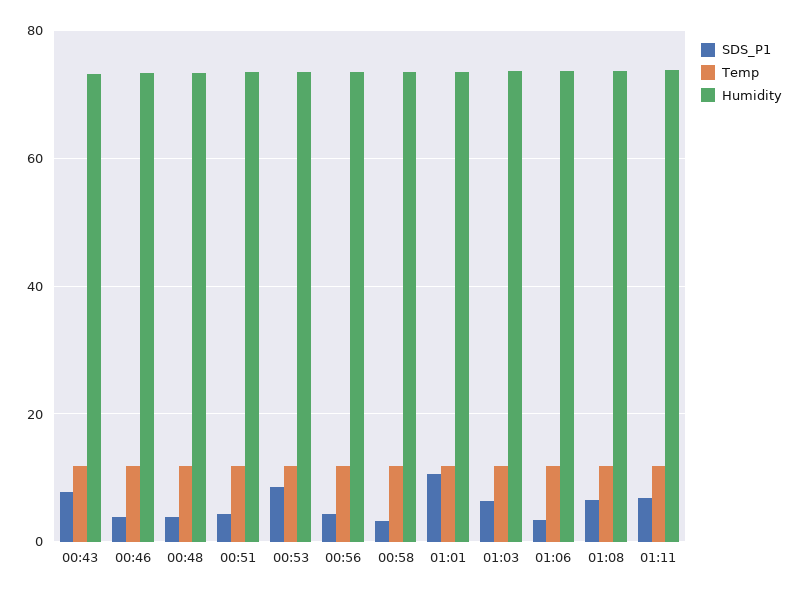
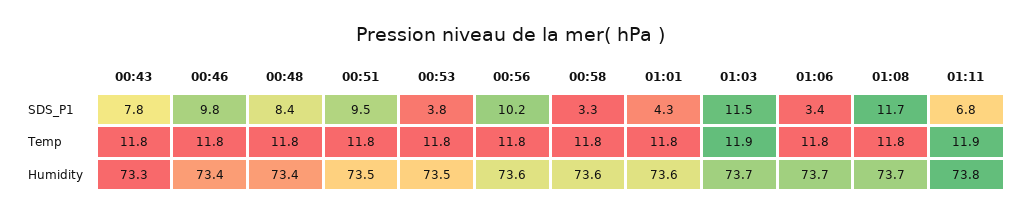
SDS_P1, 00:46: 4 -> 9.8
SDS_P1, 00:48: 4 -> 8.4
SDS_P1, 00:51: 4 -> 9.5
SDS_P1, 00:53: 8 -> 3.8
SDS_P1, 00:56: 4 -> 10.2
SDS_P1, 01:01: 10 -> 4.3
SDS_P1, 01:03: 6 -> 11.5
SDS_P1, 01:08: 6 -> 11.7

